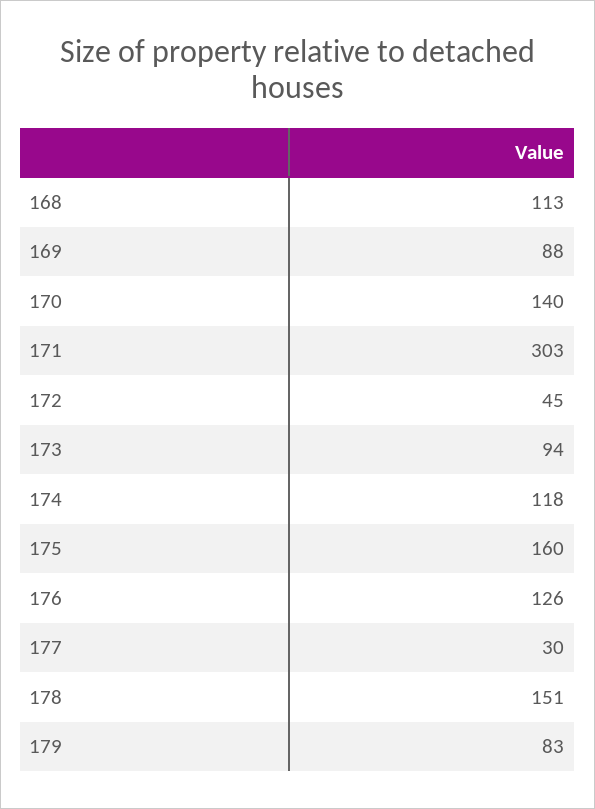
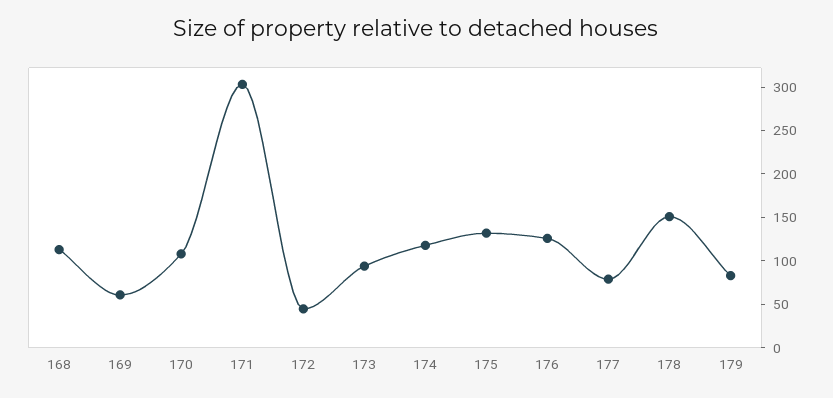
169: 88 -> 60
170: 140 -> 110
175: 160 -> 130
177: 30 -> 80

